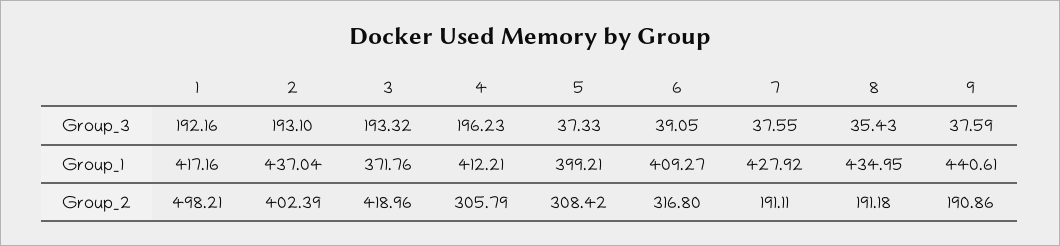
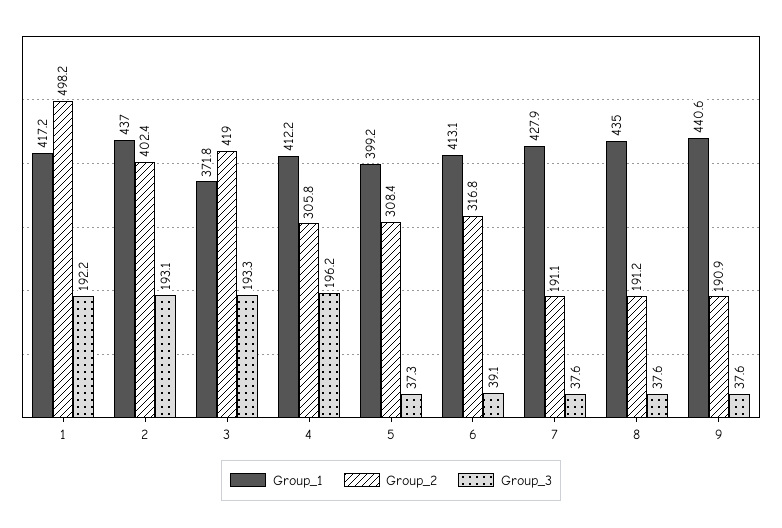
Group_3, 8: 35.43 -> 37.6
Group_1, 6: 409.27 -> 413.1

